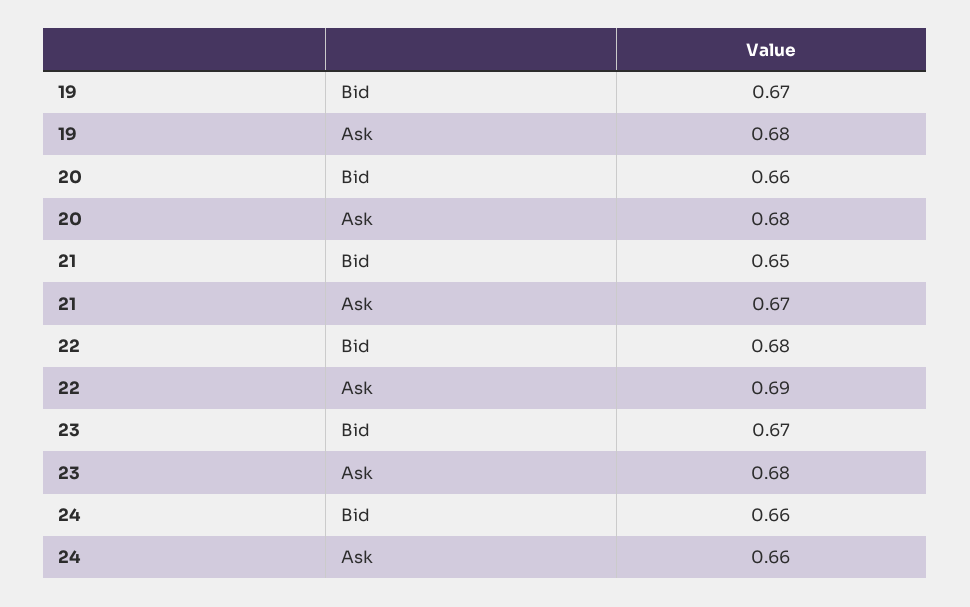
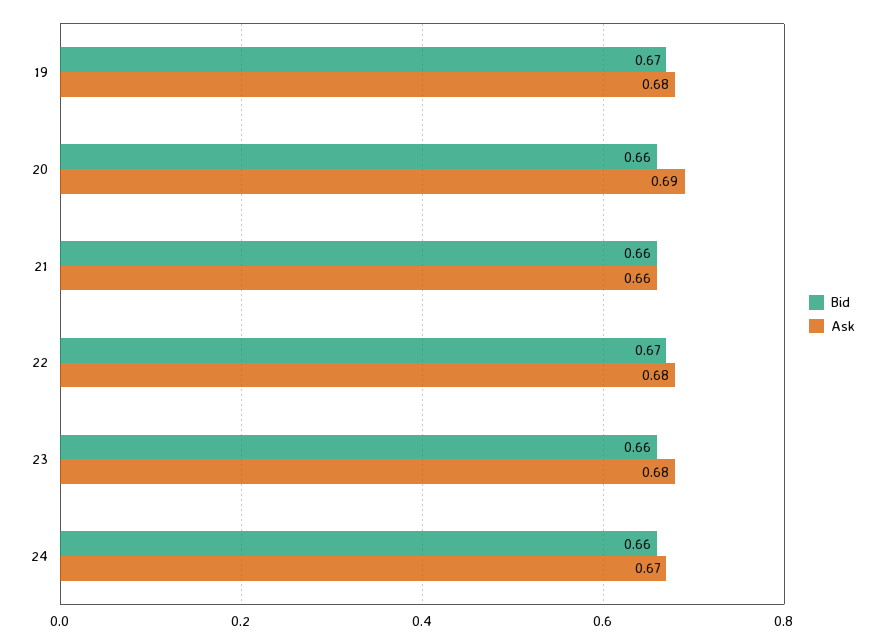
Ask, 20: 0.68 -> 0.69
Bid, 21: 0.65 -> 0.66
Ask, 21: 0.67 -> 0.66
Bid, 22: 0.68 -> 0.67
Ask, 22: 0.69 -> 0.68
Bid, 23: 0.67 -> 0.66
Ask, 24: 0.66 -> 0.67

